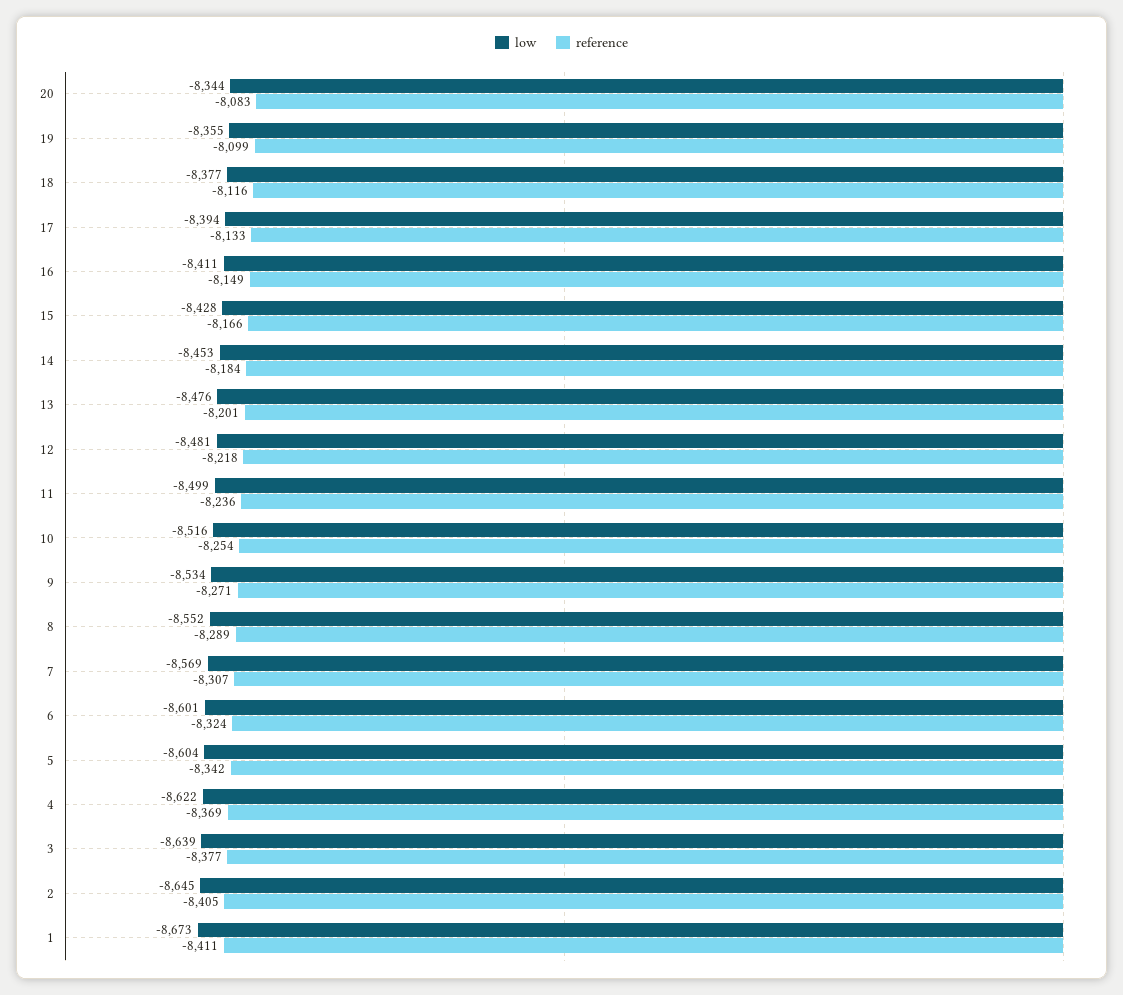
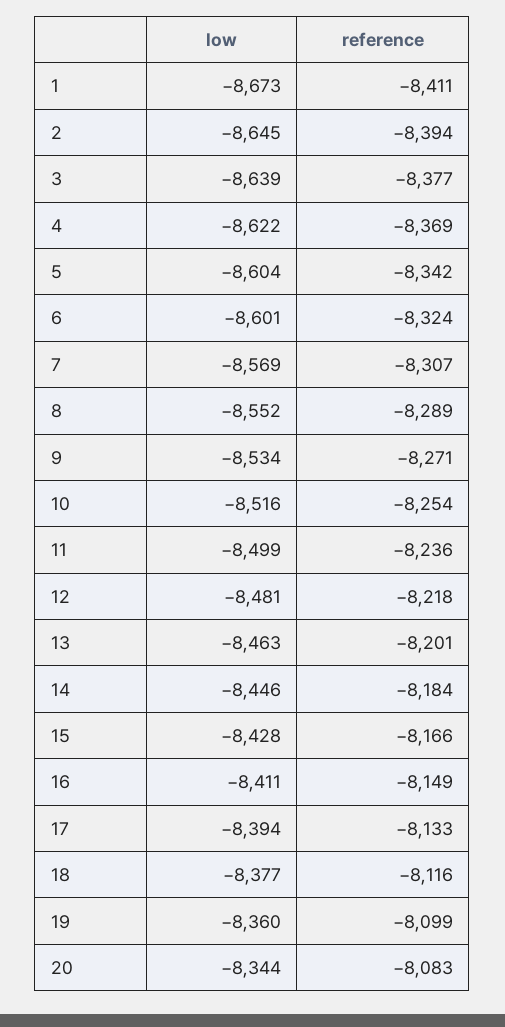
low, 19: -8355 -> -8360
low, 14: -8453 -> -8446
low, 13: -8476 -> -8463
reference, 2: -8405 -> -8394

